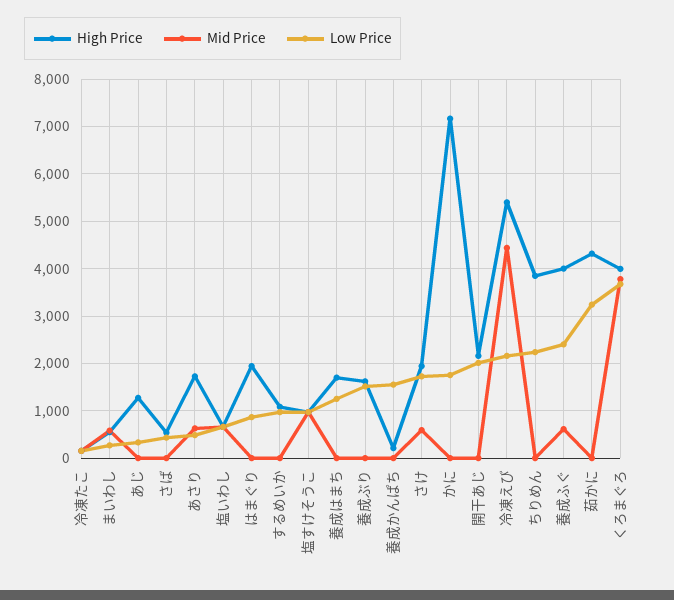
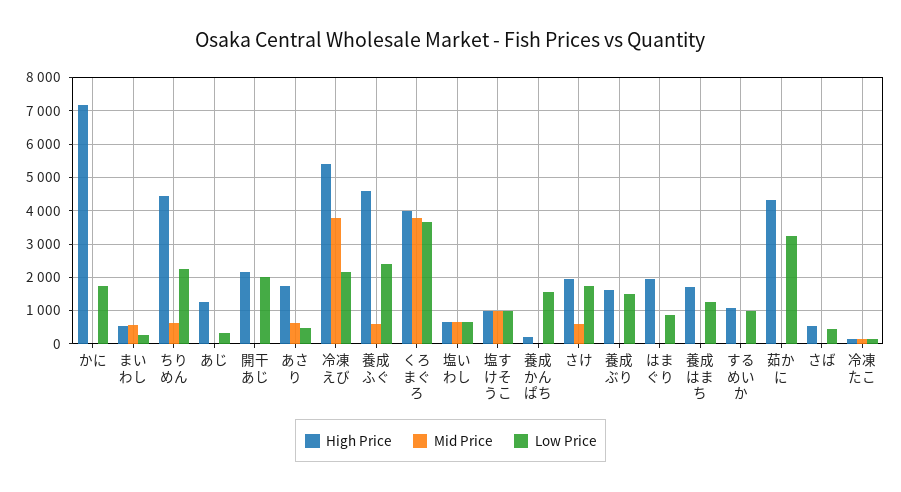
Mid Price, 冷凍えび: 4400 -> 3800
High Price, ちりめん: 3800 -> 4400
Mid Price, ちりめん: 0 -> 600
High Price, 養成ふぐ: 4000 -> 4600

